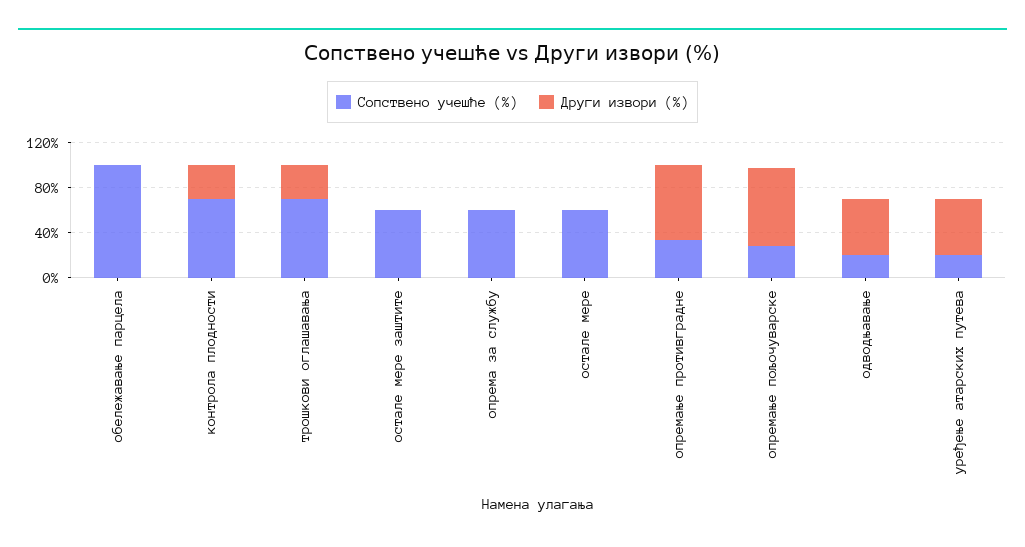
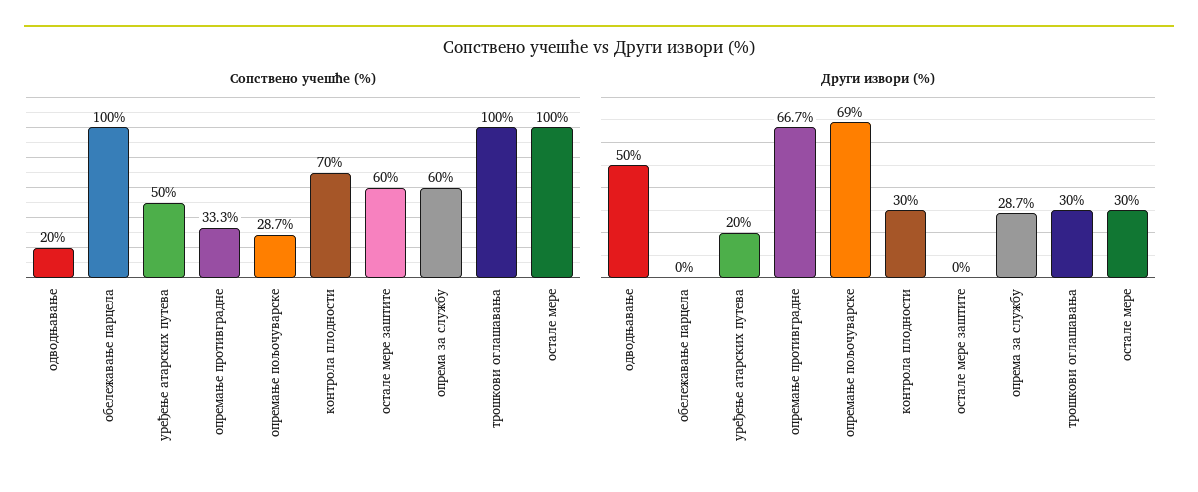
Сопствено учешће (%), трошкови оглашавања: 70 -> 100
Други извори (%), опрема за службу: 0 -> 28.7
Сопствено учешће (%), остале мере: 60 -> 100
Други извори (%), остале мере: 0 -> 30
Сопствено учешће (%), уређење атарских путева: 20 -> 50
Други извори (%), уређење атарских путева: 50 -> 20

